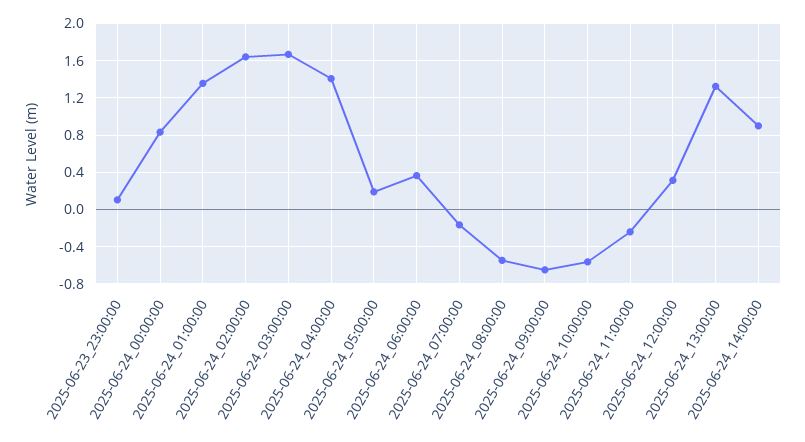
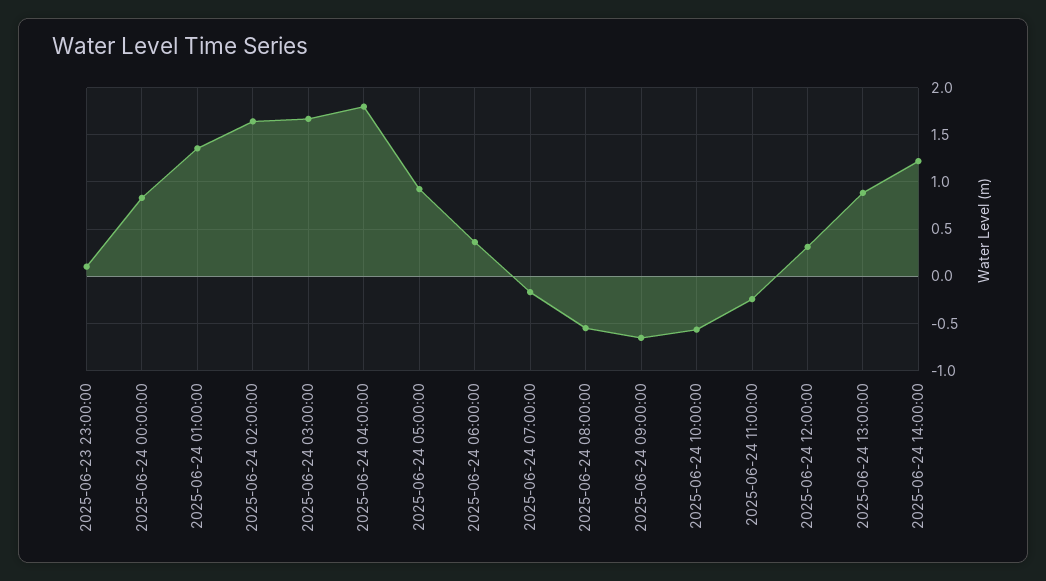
2025-06-24_04:00:00: 1.4 -> 1.8
2025-06-24_05:00:00: 0.2 -> 0.9
2025-06-24_13:00:00: 1.3 -> 0.9
2025-06-24_14:00:00: 0.9 -> 1.2

